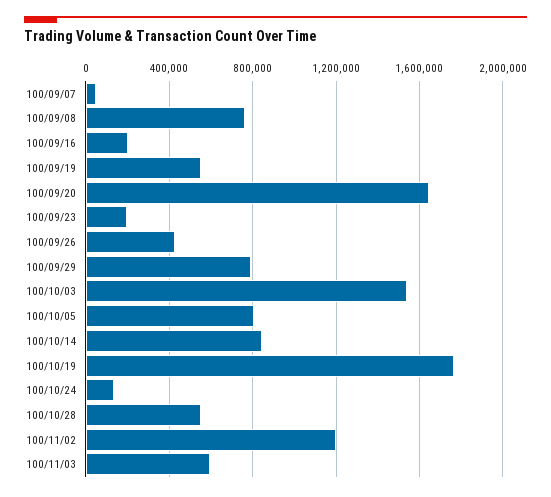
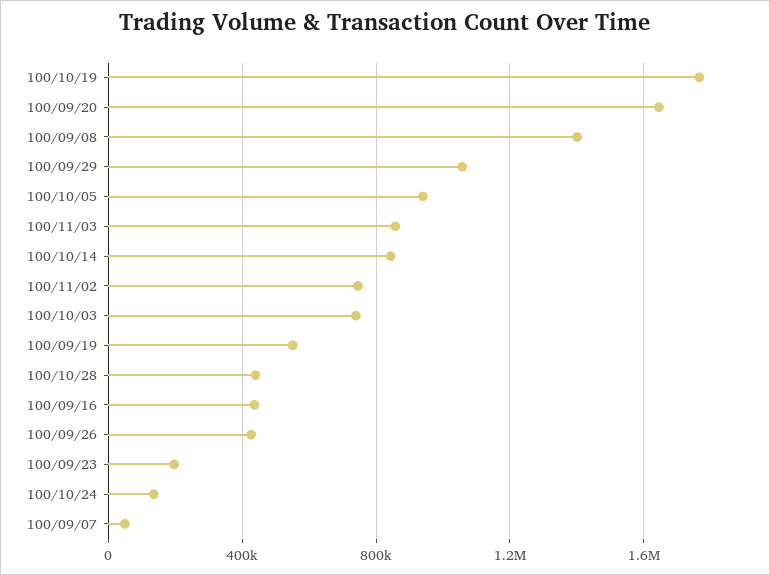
100/09/08: 750000 -> 1400000
100/09/16: 200000 -> 450000
100/09/29: 800000 -> 1050000
100/10/03: 1550000 -> 750000
100/10/05: 800000 -> 950000
100/10/28: 550000 -> 450000
100/11/02: 1200000 -> 750000
100/11/03: 600000 -> 850000

